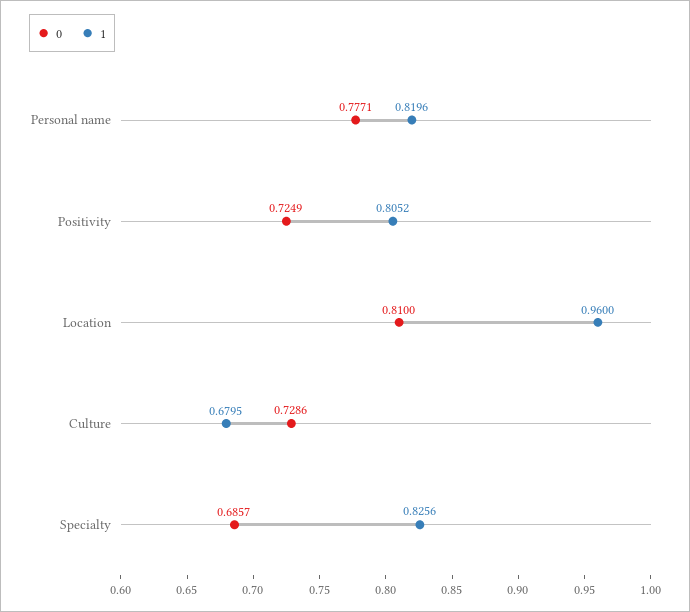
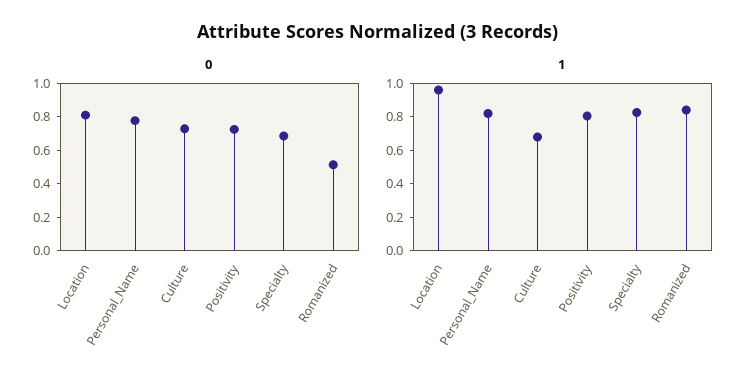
0, Romanized: none -> 0.5
1, Romanized: none -> 0.85

